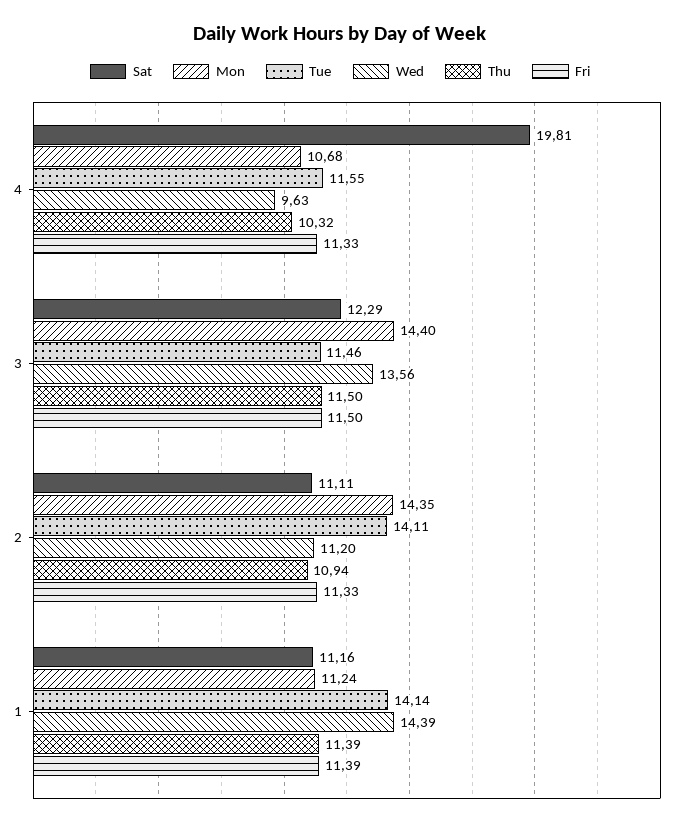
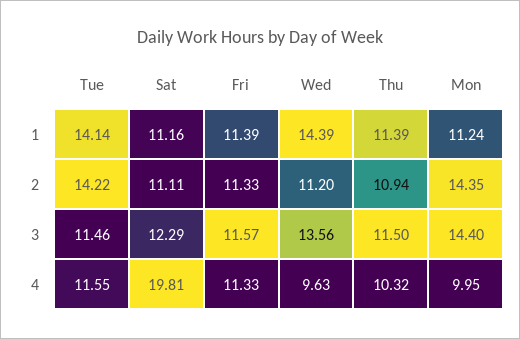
Mon, 4: 10.68 -> 9.95
Fri, 3: 11.5 -> 11.57
Tue, 2: 14.11 -> 14.22

